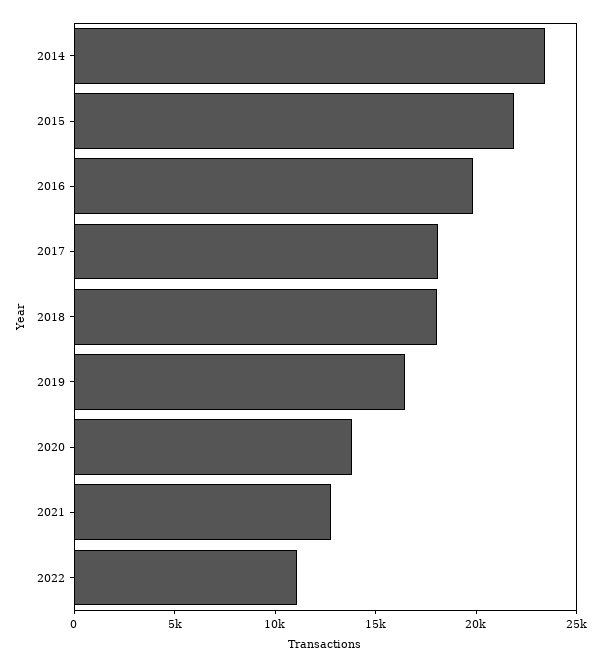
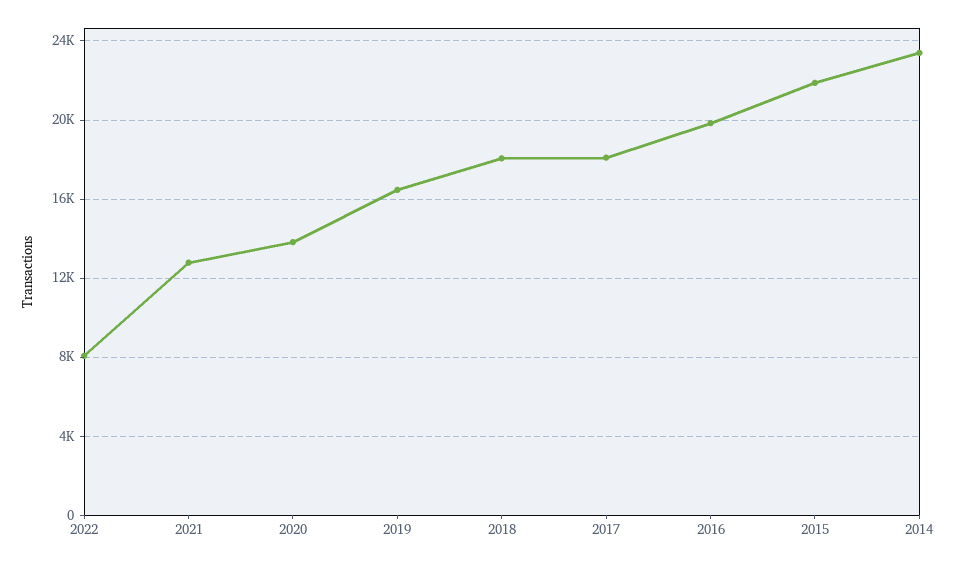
2022: 11000 -> 8000

